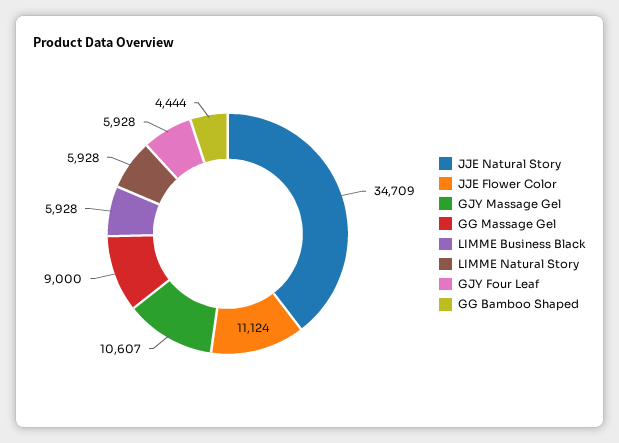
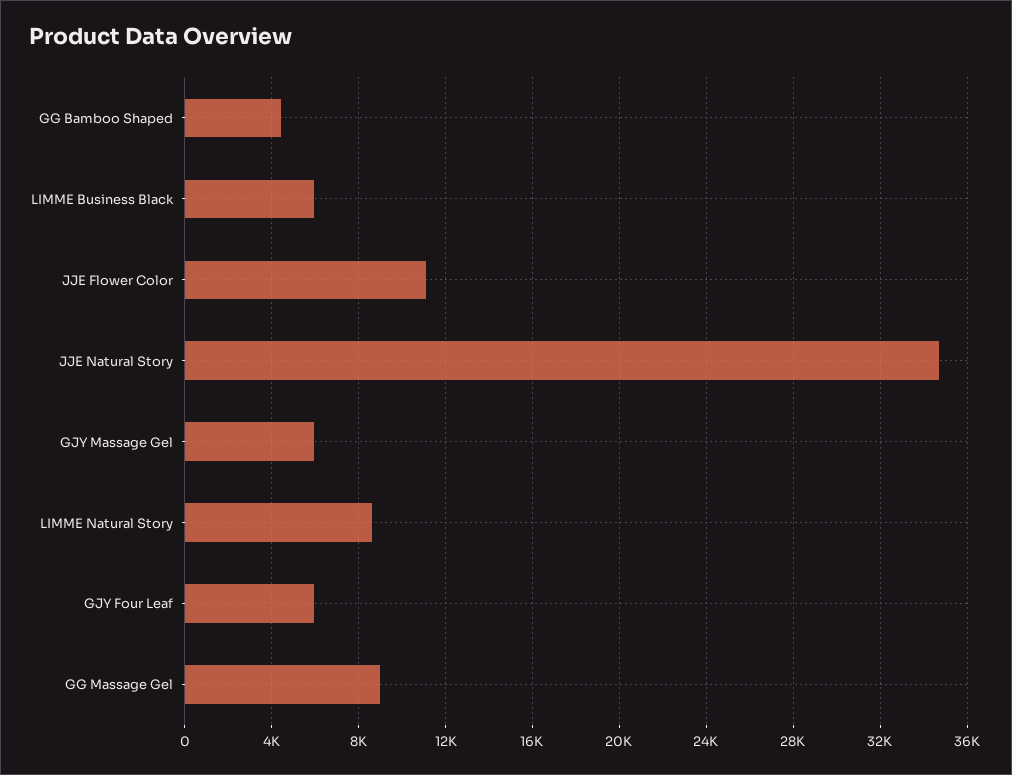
GJY Massage Gel: 10607 -> 6000
LIMME Natural Story: 5928 -> 8500

